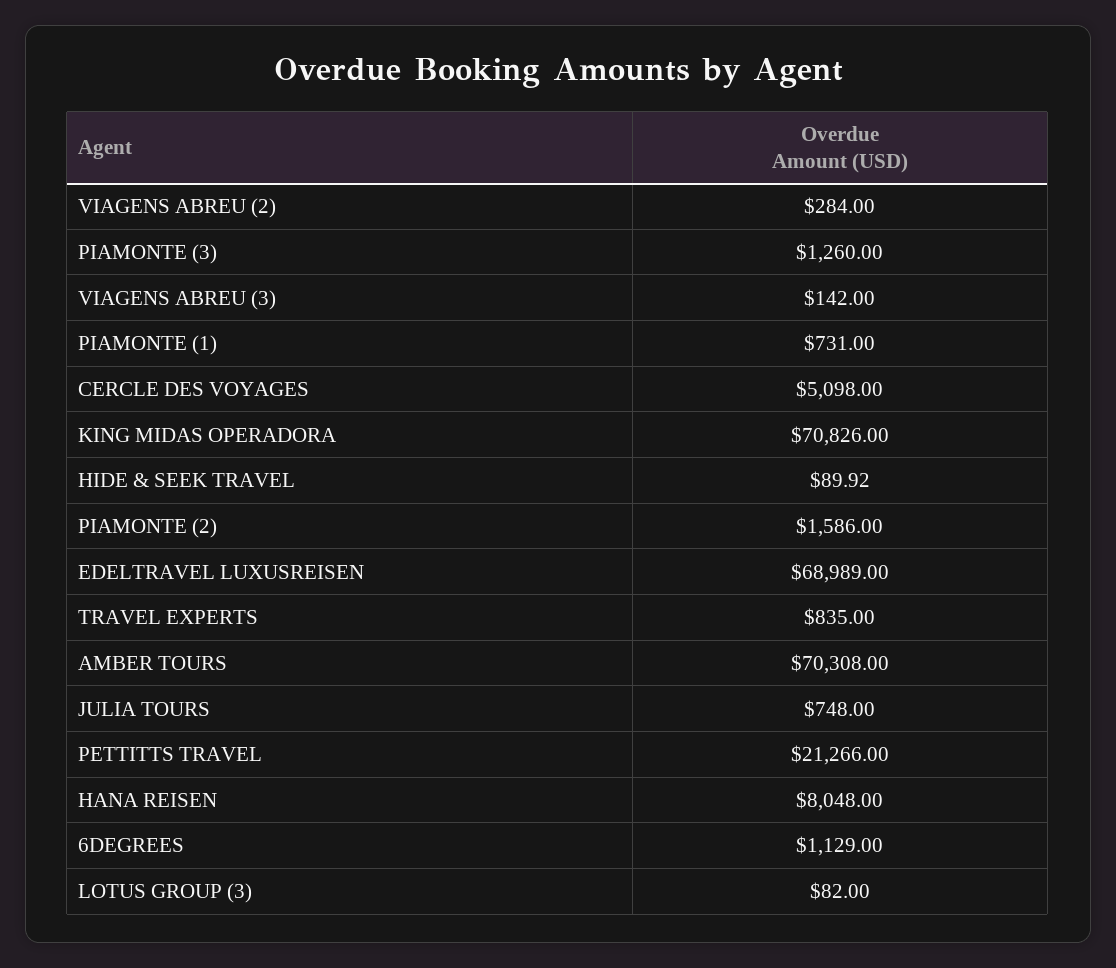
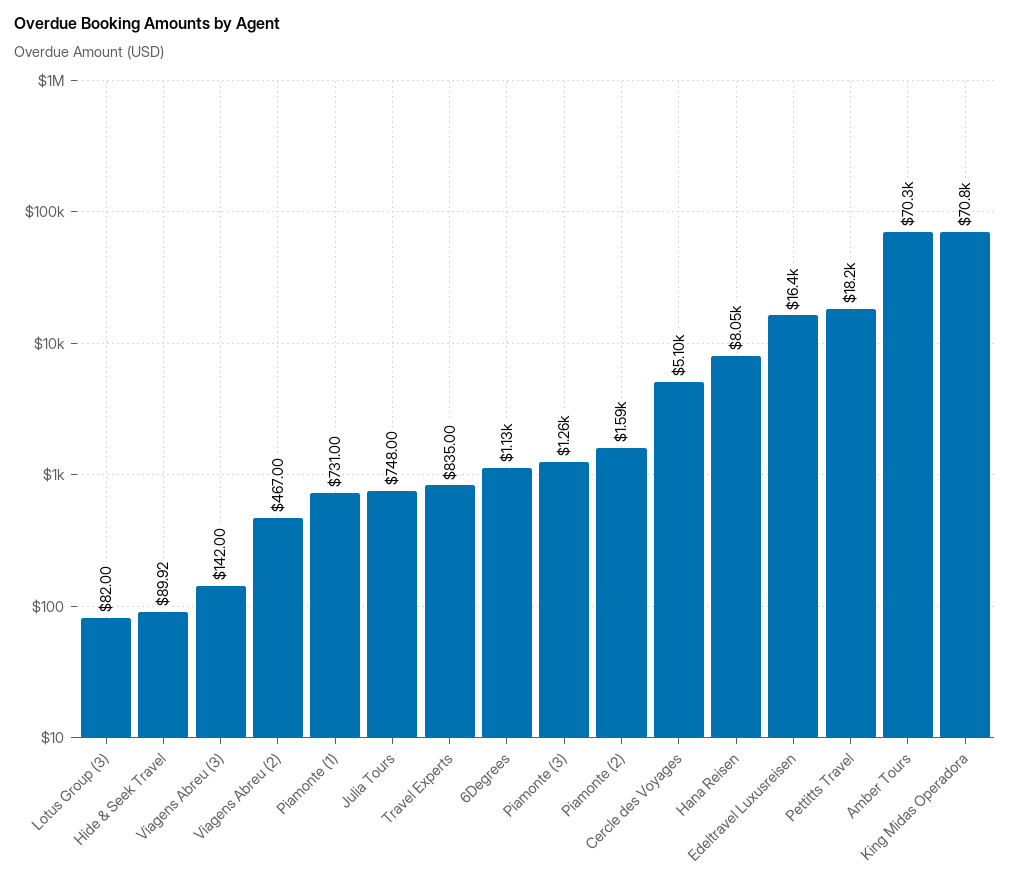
VIAGENS ABREU (2): 284 -> 467
EDELTRAVEL LUXUSREISEN: 68989 -> 16400
PETTITTS TRAVEL: 21266 -> 18200

